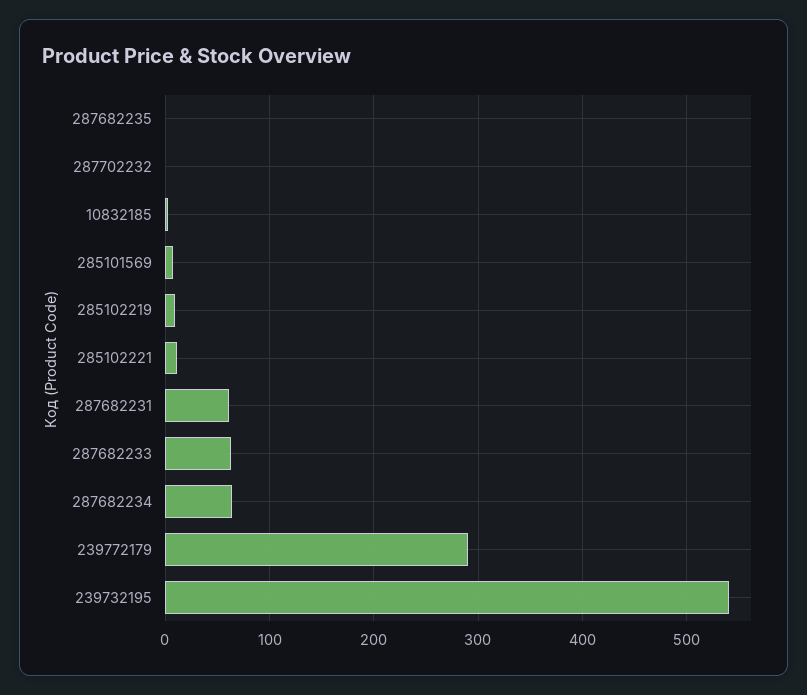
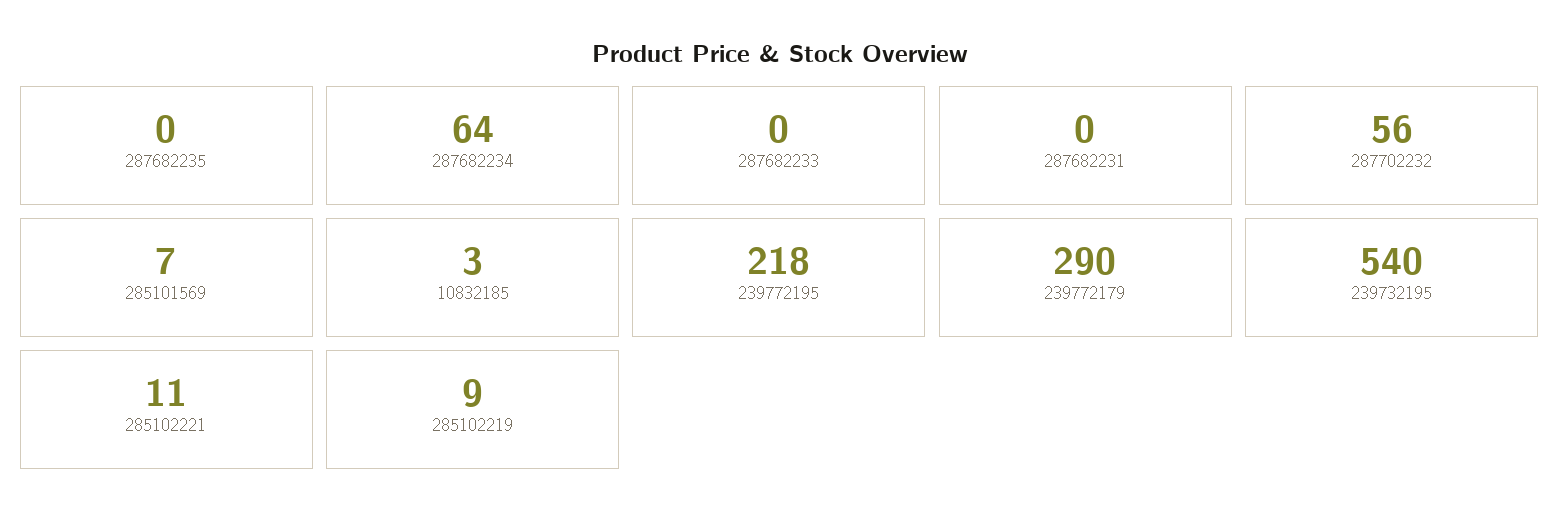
287702232: 0 -> 56
287682231: 60 -> 0
287682233: 60 -> 0
239772195: none -> 218

